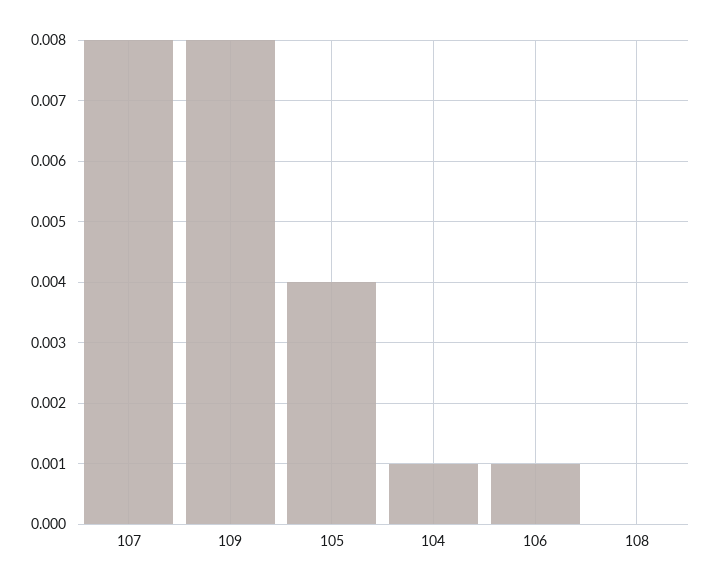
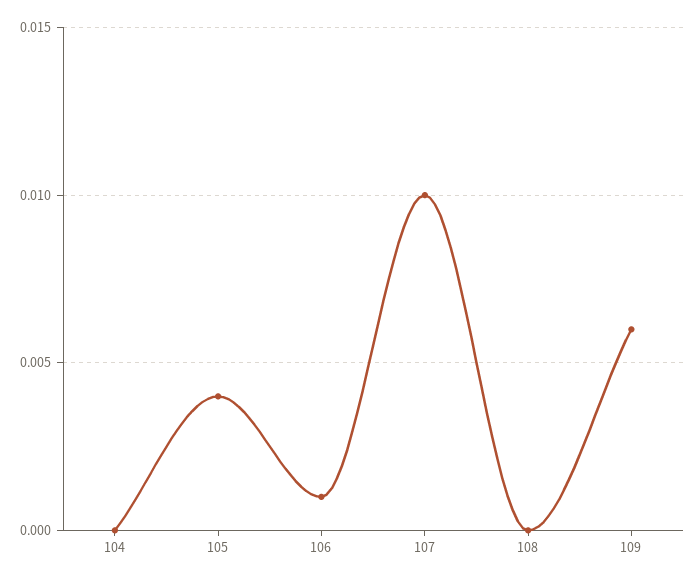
107: 0.008 -> 0.01
109: 0.008 -> 0.006
104: 0.001 -> 0

